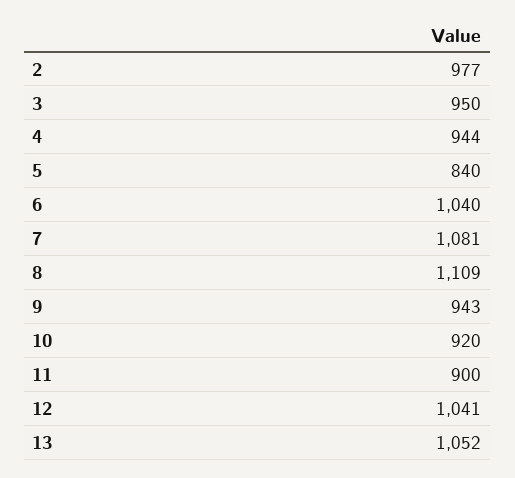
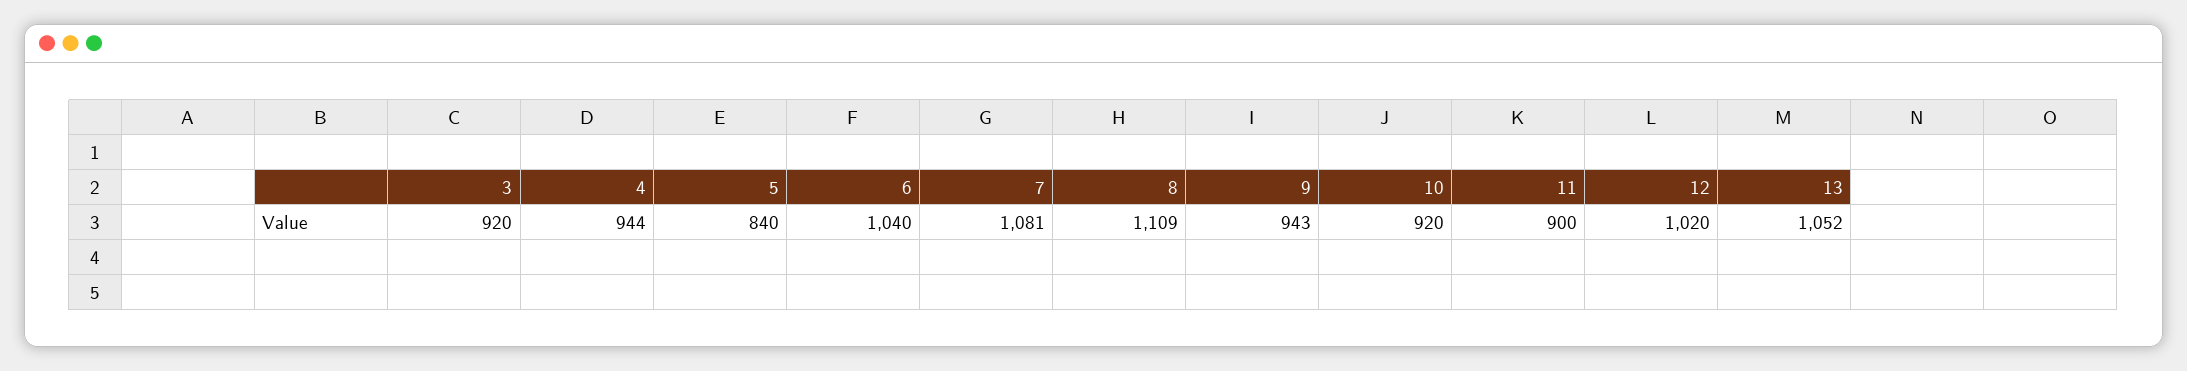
2: 977 -> none
3: 950 -> 920
12: 1041 -> 1020

